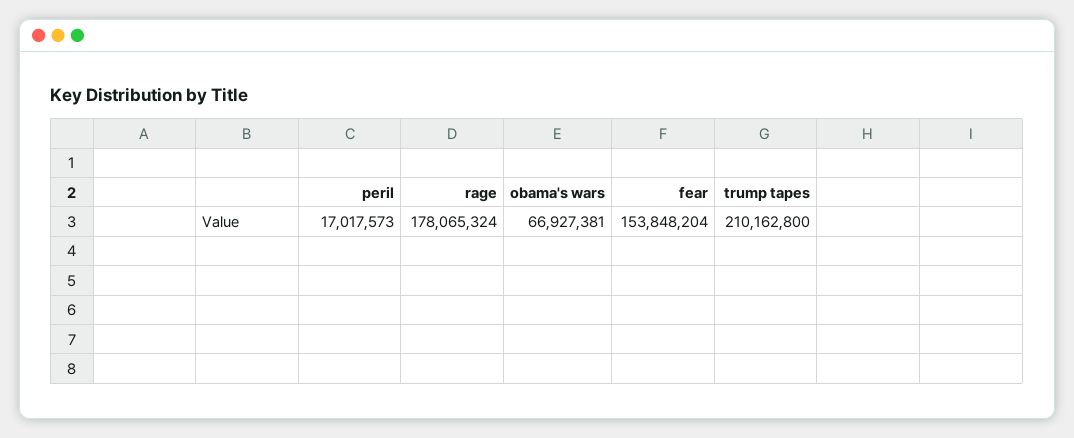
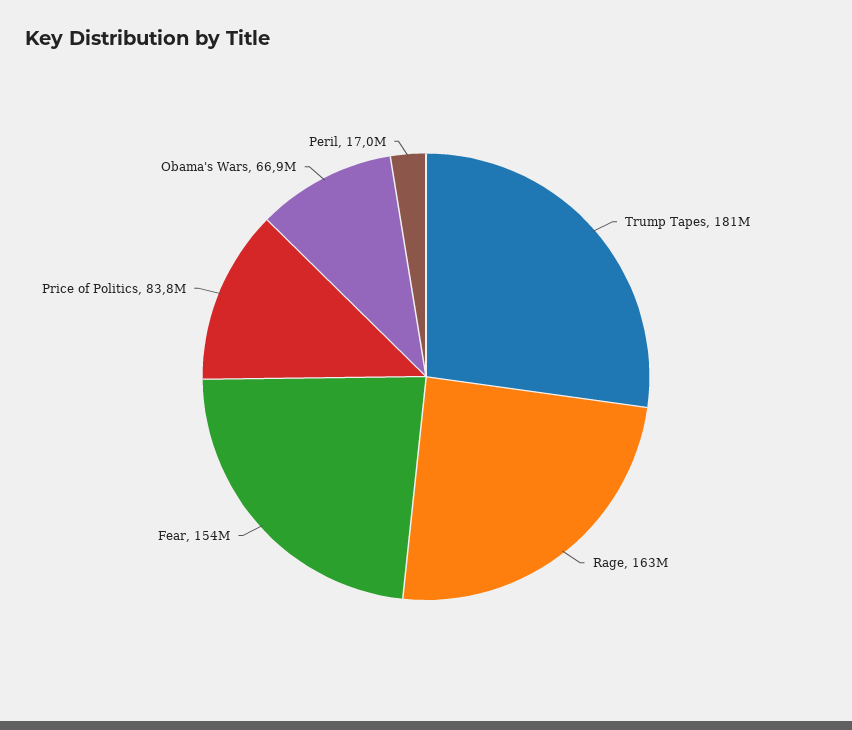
rage: 178065324 -> 163000000
trump tapes: 210162800 -> 181000000
Price of Politics: none -> 83800000

